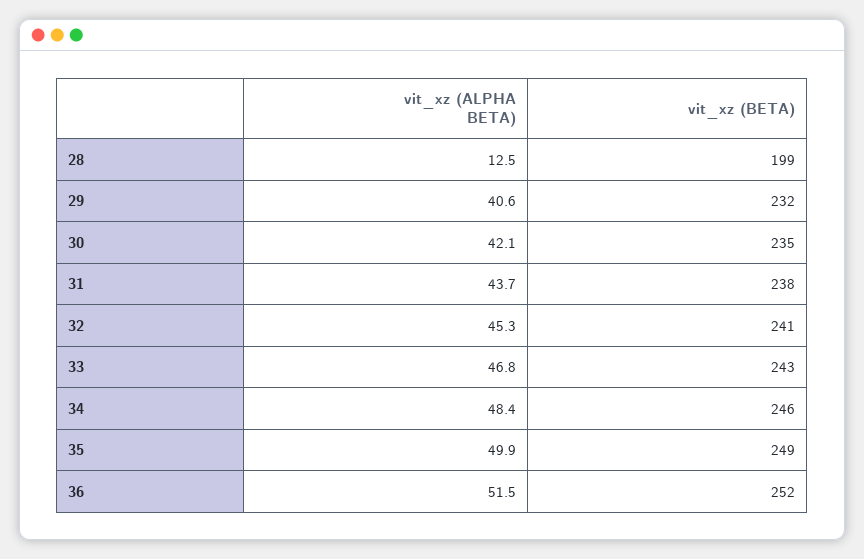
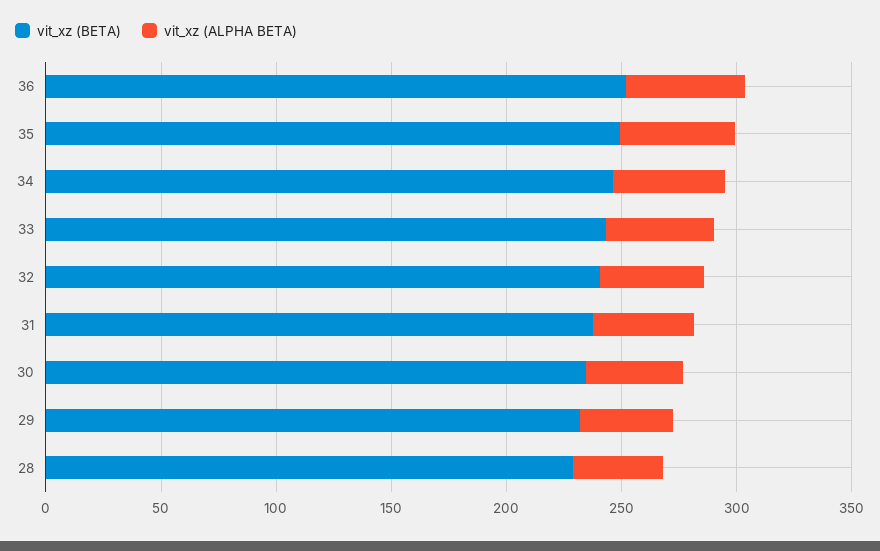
vit_xz (ALPHA BETA), 28: 12.5 -> 40
vit_xz (BETA), 28: 199 -> 230

